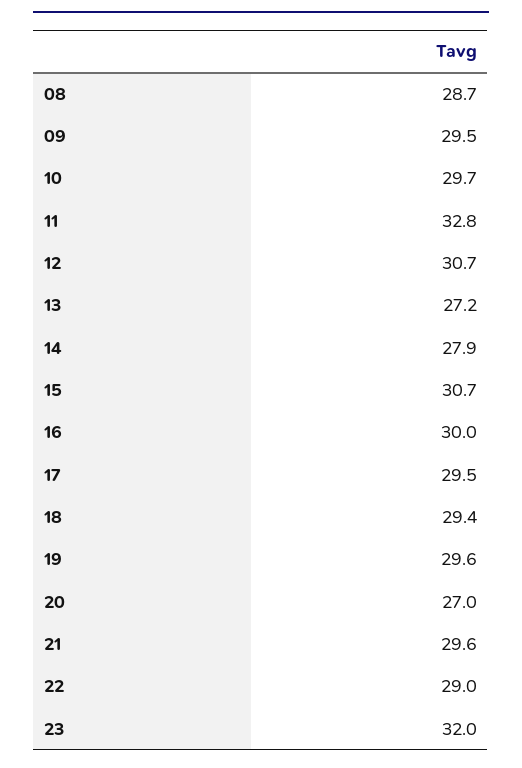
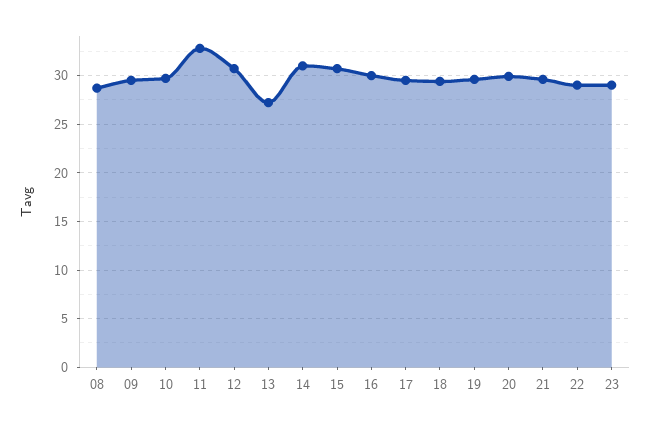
14: 27.9 -> 31
20: 27 -> 30
23: 32 -> 29

